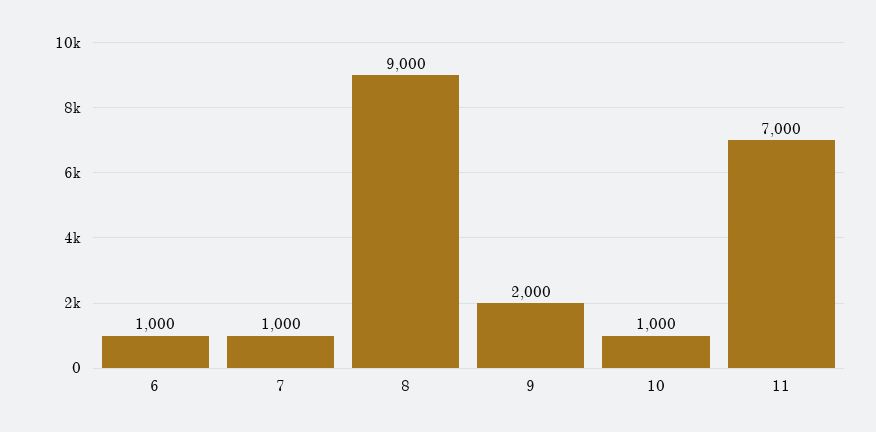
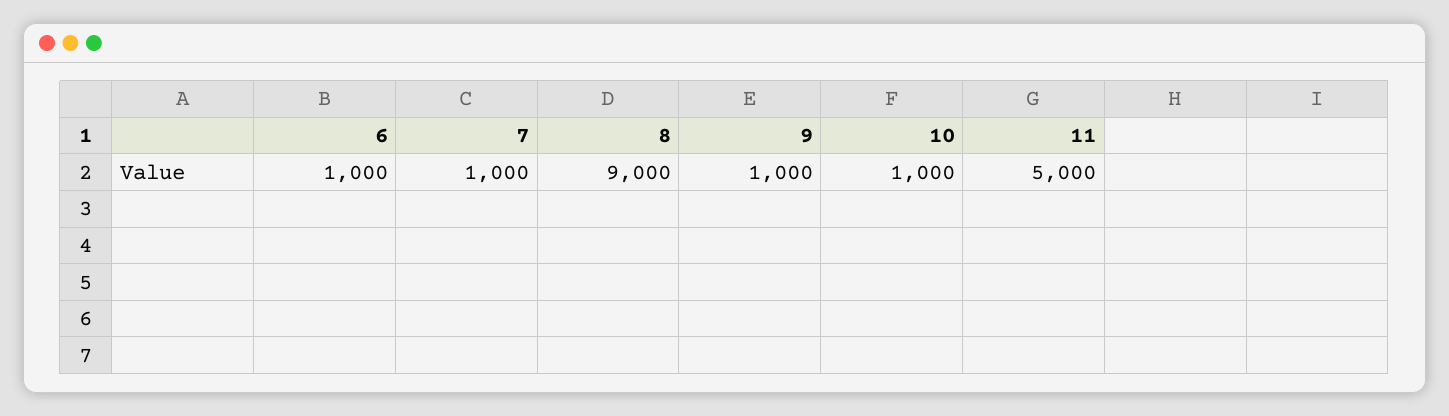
9: 2000 -> 1000
11: 7000 -> 5000

